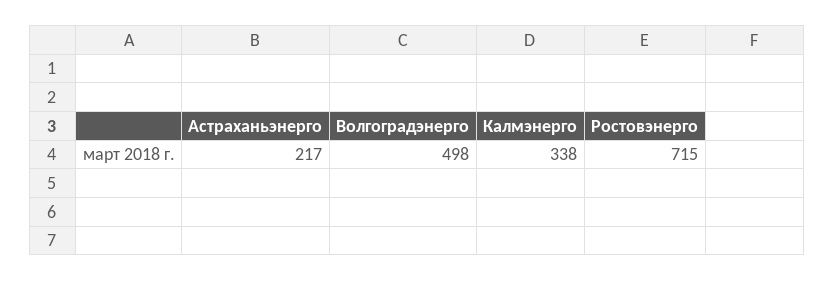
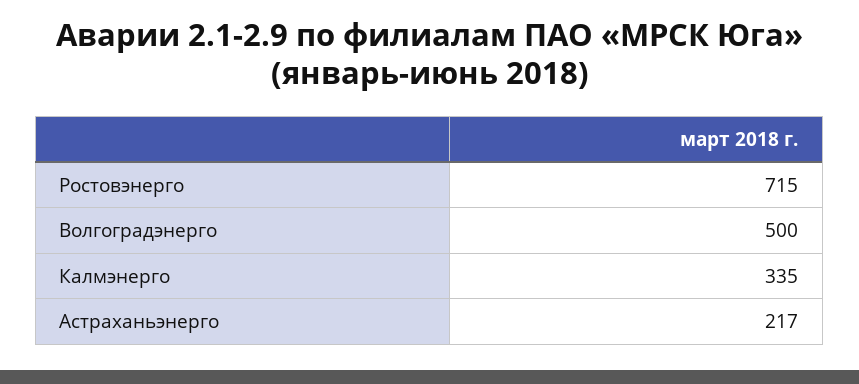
Волгоградэнерго: 498 -> 500
Калмэнерго: 338 -> 335

